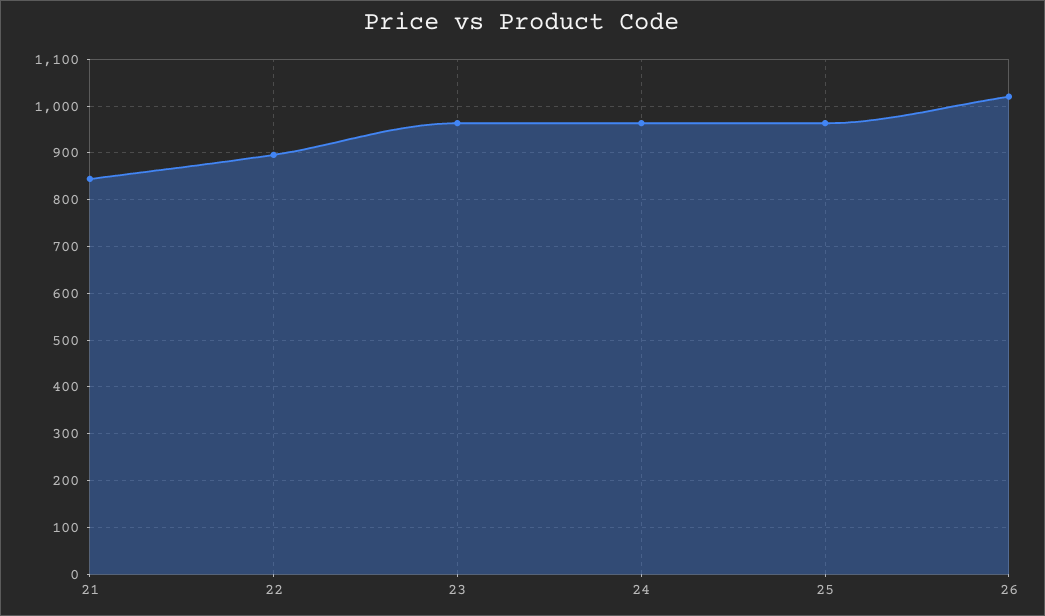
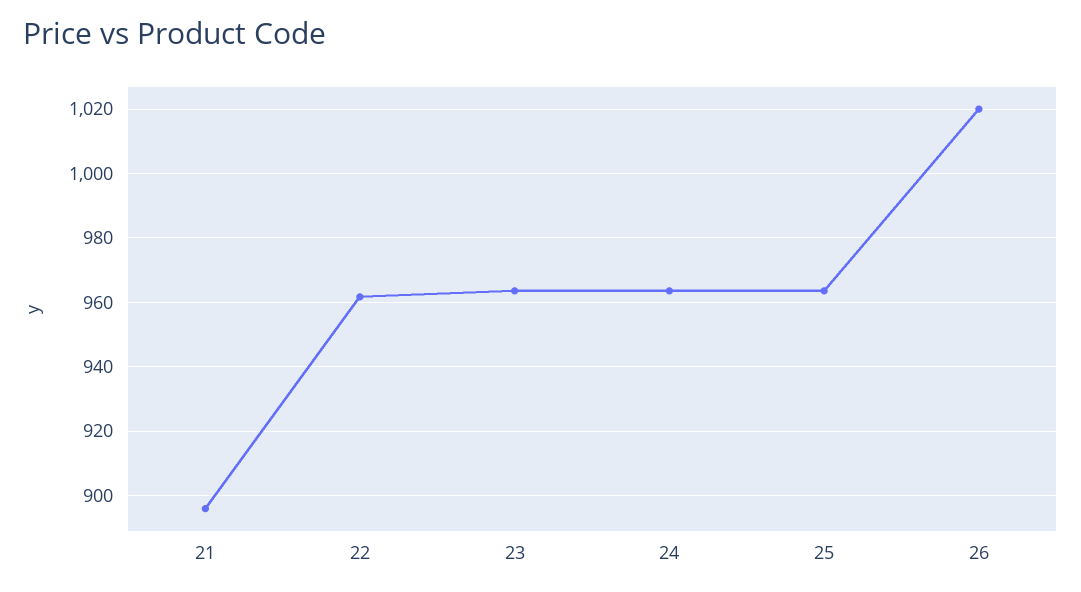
21: 840 -> 896
22: 900 -> 962

